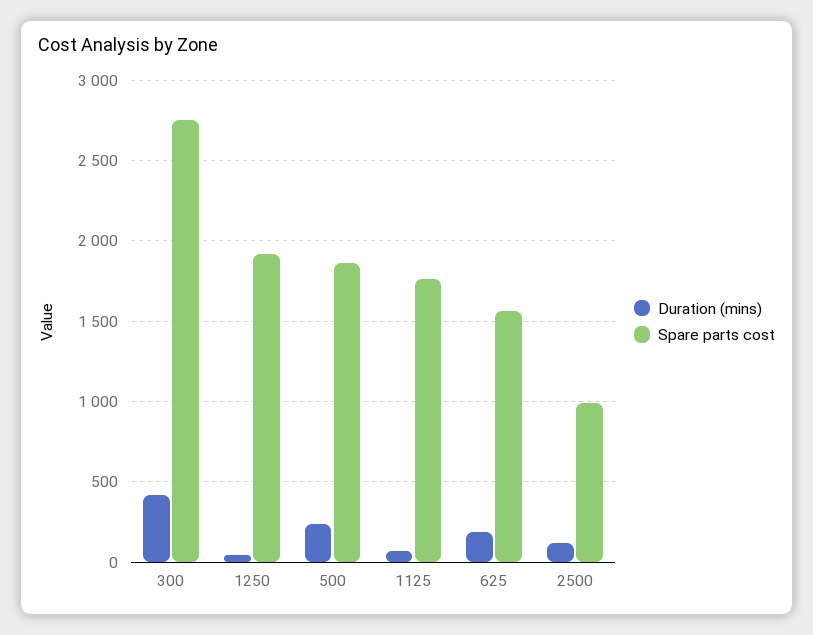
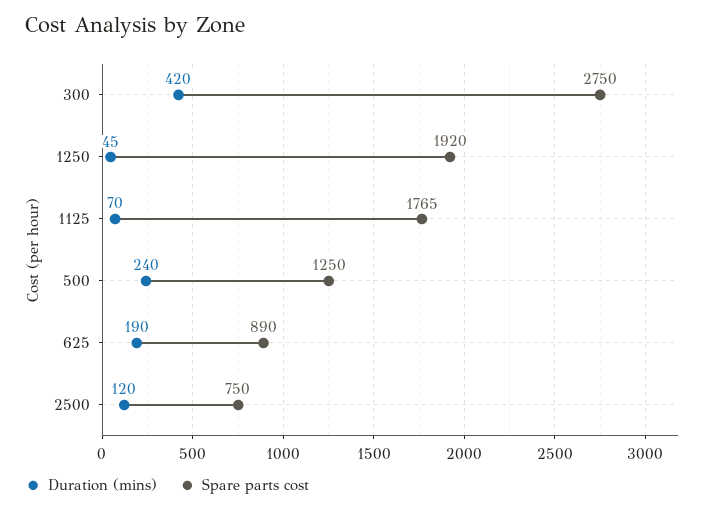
Spare parts cost, 500: 1850 -> 1250
Spare parts cost, 625: 1550 -> 890
Spare parts cost, 2500: 1000 -> 750

